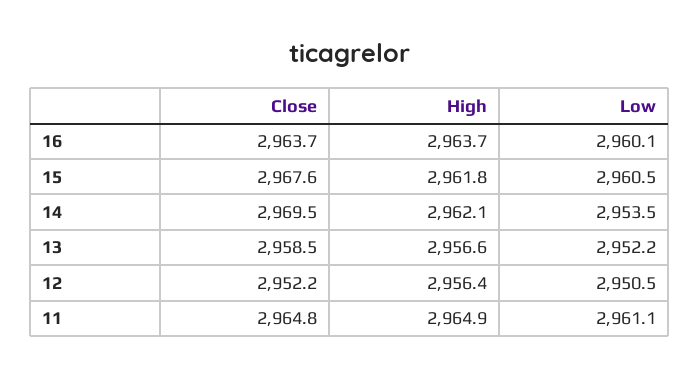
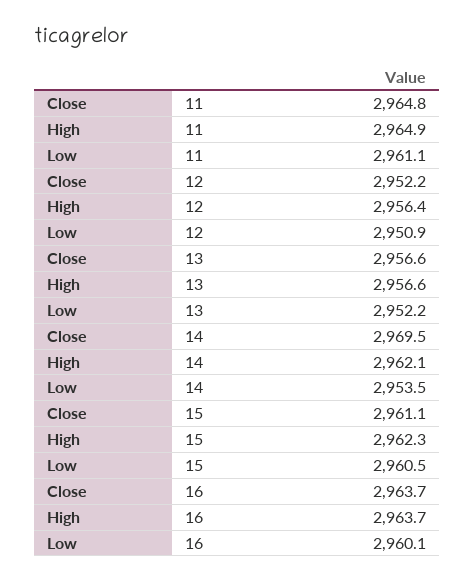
Close, 15: 2967.6 -> 2961.1
High, 15: 2961.8 -> 2962.3
Close, 13: 2958.5 -> 2956.6
Low, 12: 2950.5 -> 2950.9

